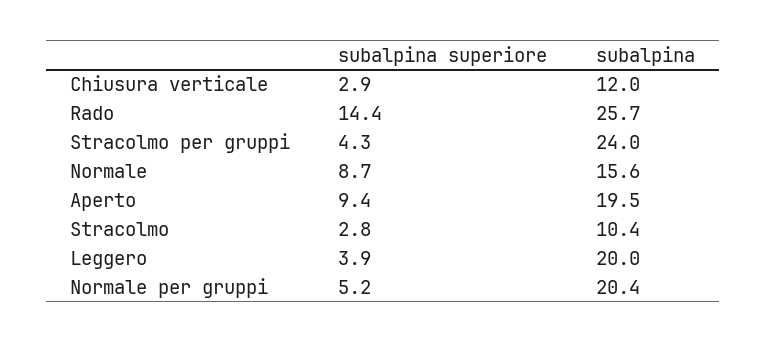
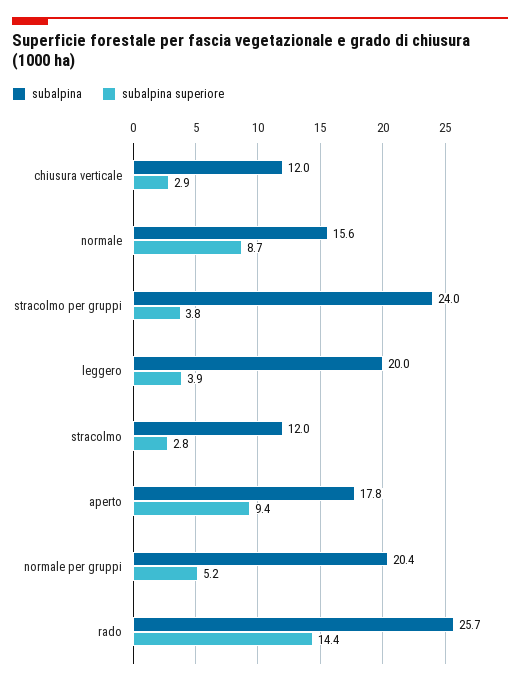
subalpina superiore, Stracolmo per gruppi: 4.3 -> 3.8
subalpina, Aperto: 19.5 -> 17.8
subalpina, Stracolmo: 10.4 -> 12

